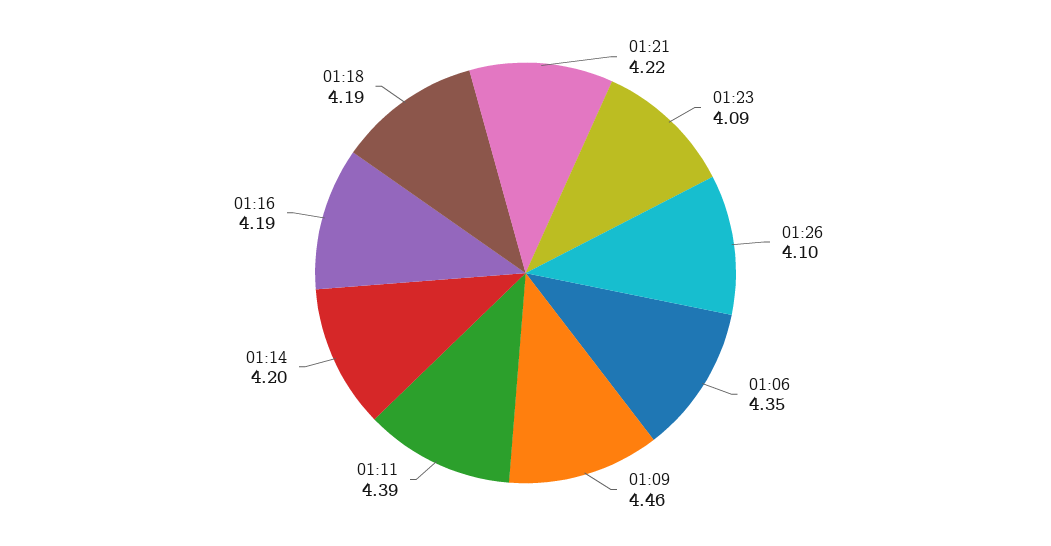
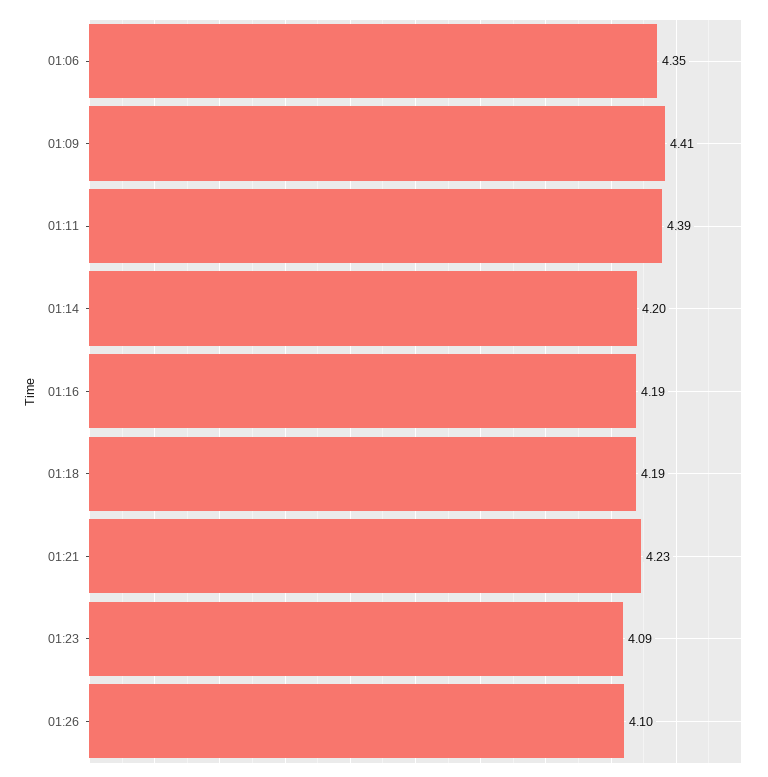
01:21: 4.22 -> 4.23
01:09: 4.46 -> 4.41

